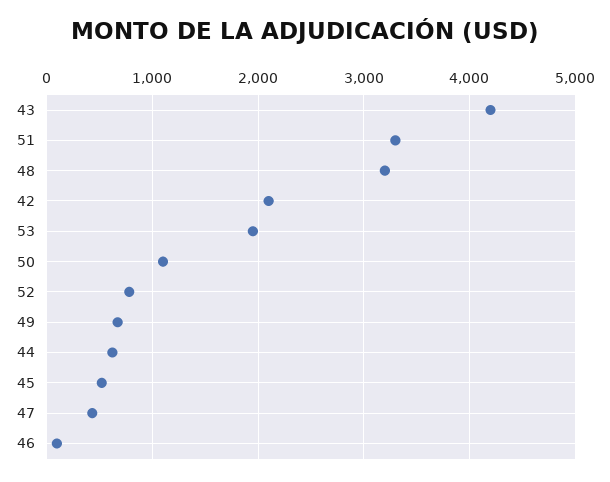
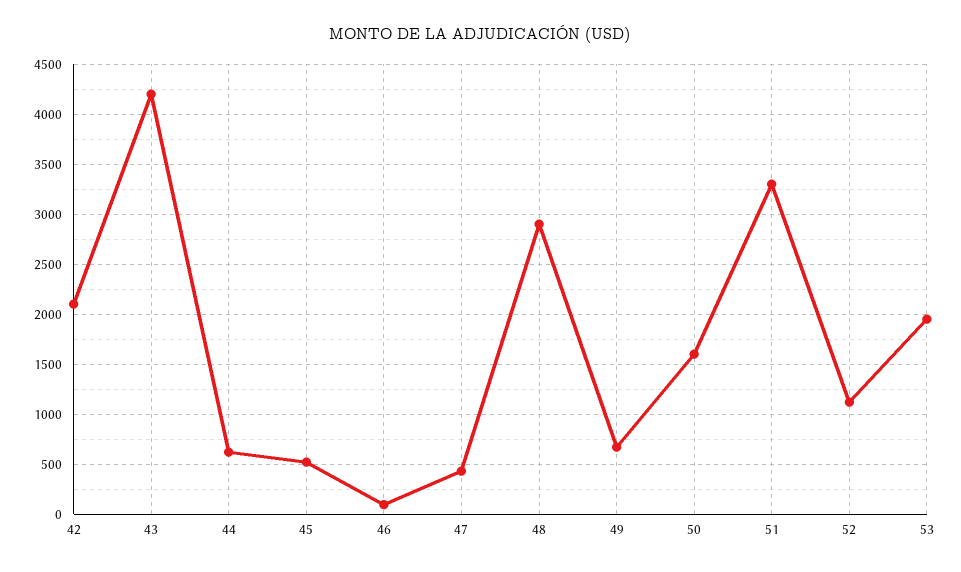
48: 3200 -> 2900
50: 1100 -> 1600
52: 800 -> 1100

